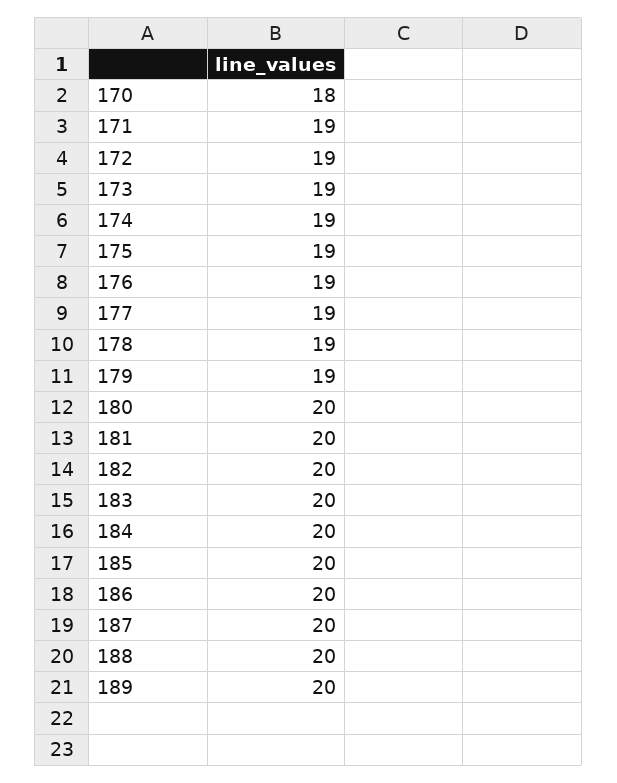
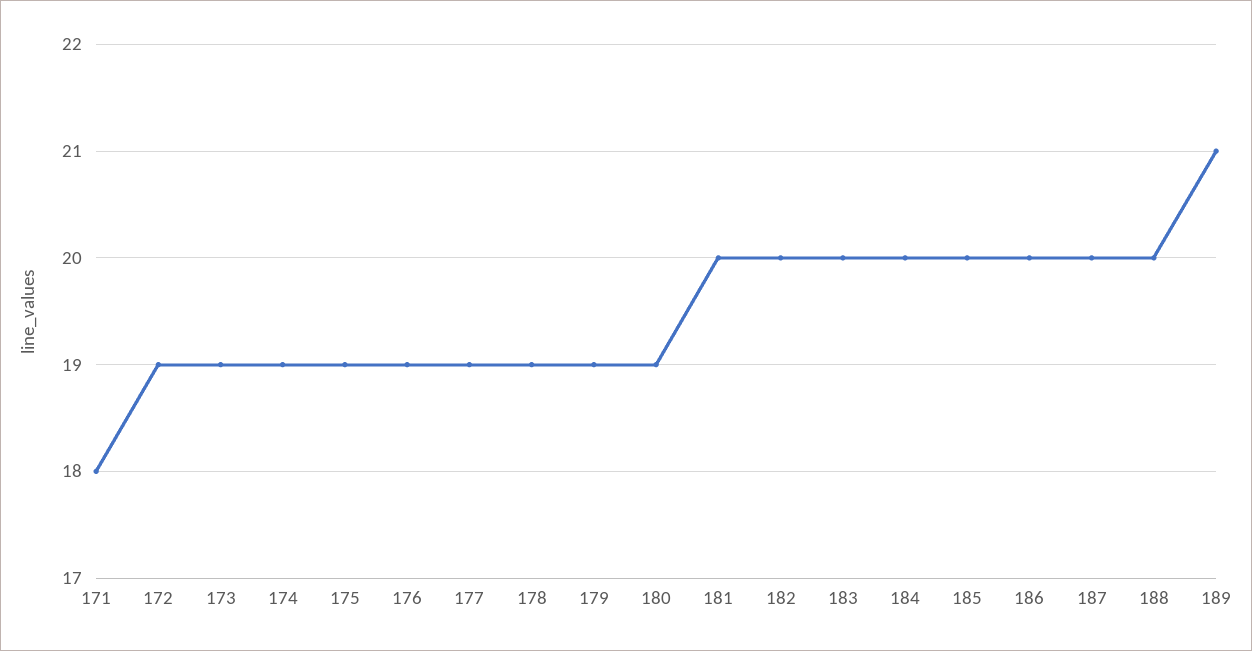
170: 18 -> none
171: 19 -> 18
180: 20 -> 19
189: 20 -> 21

